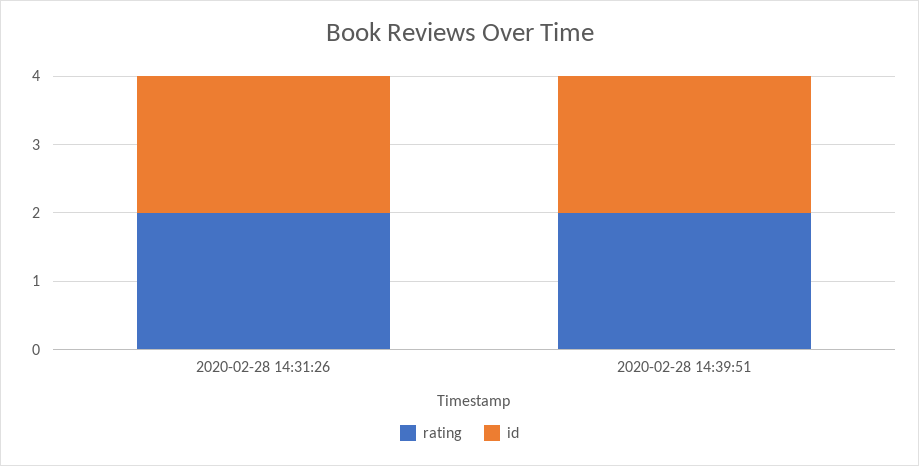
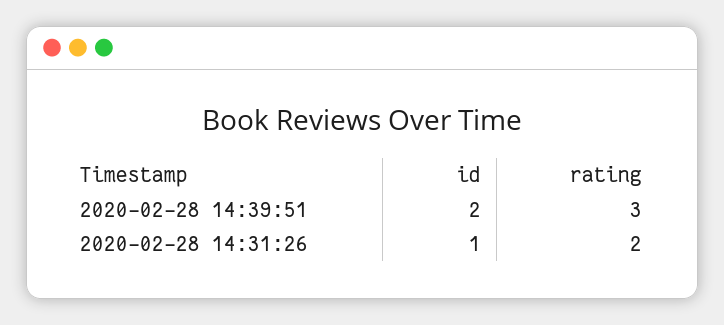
id, 2020-02-28 14:31:26: 2 -> 1
rating, 2020-02-28 14:39:51: 2 -> 3

